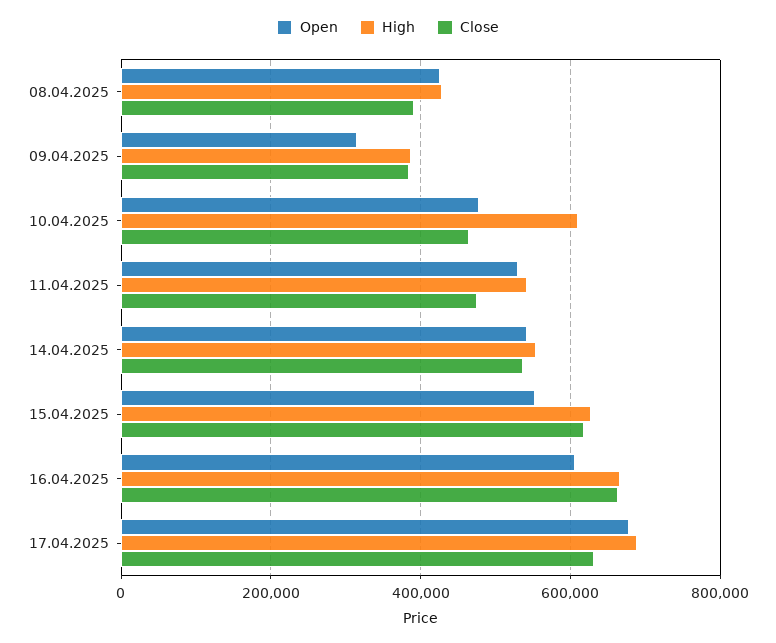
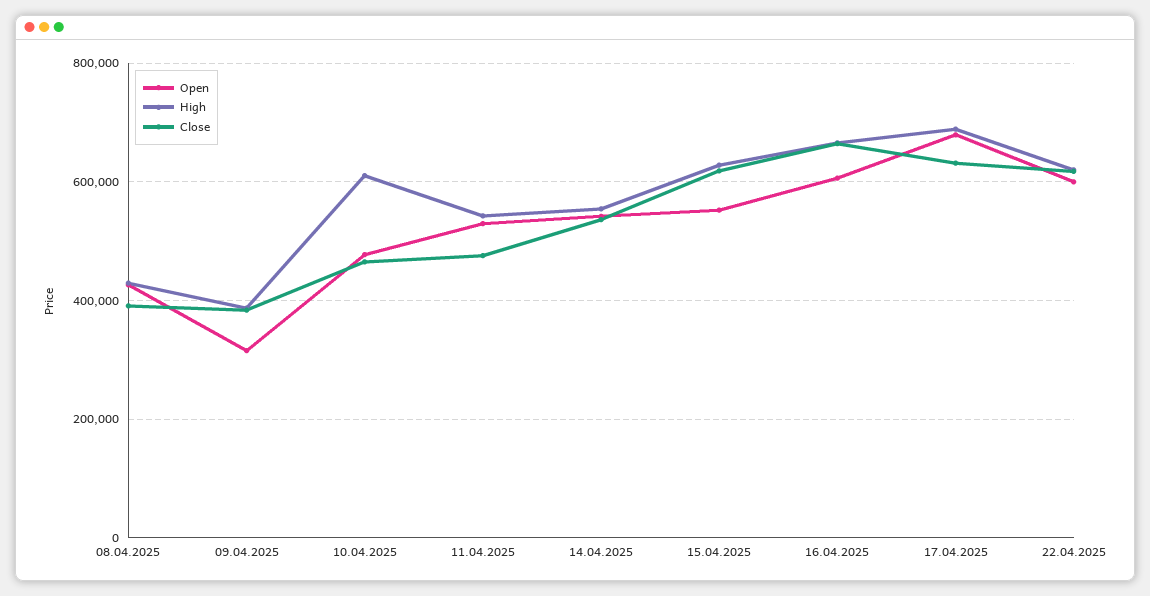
Open, 22.04.2025: none -> 600000
High, 22.04.2025: none -> 620000
Close, 22.04.2025: none -> 620000

